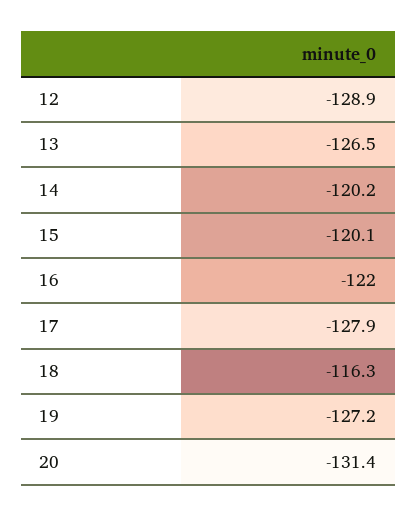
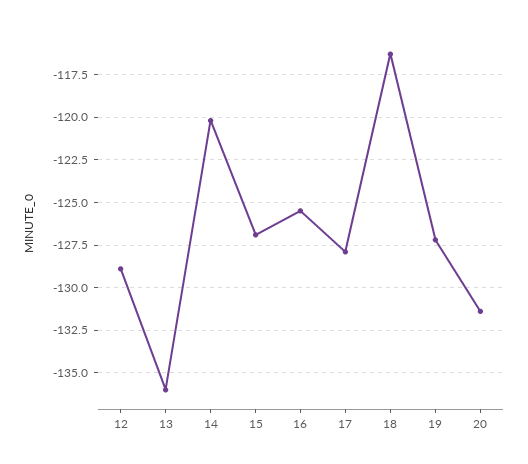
13: -126.5 -> -136
15: -120.1 -> -127
16: -122 -> -125.5

